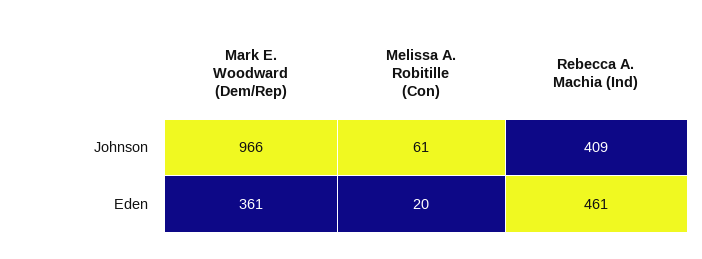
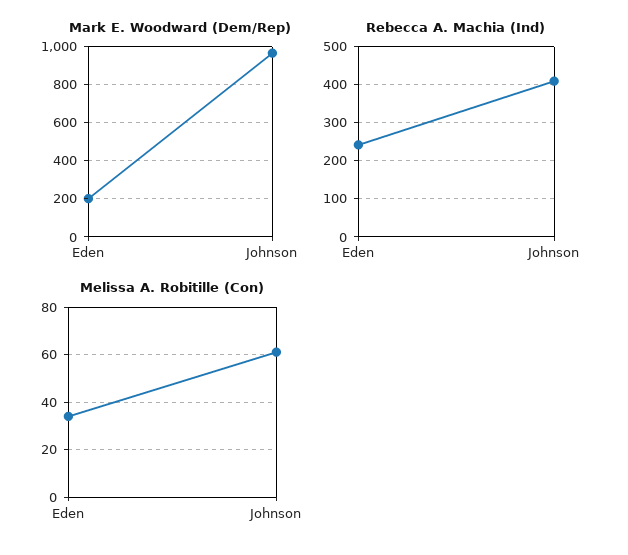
Mark E. Woodward (Dem/Rep), Eden: 361 -> 200
Melissa A. Robitille (Con), Eden: 20 -> 35
Rebecca A. Machia (Ind), Eden: 461 -> 240

